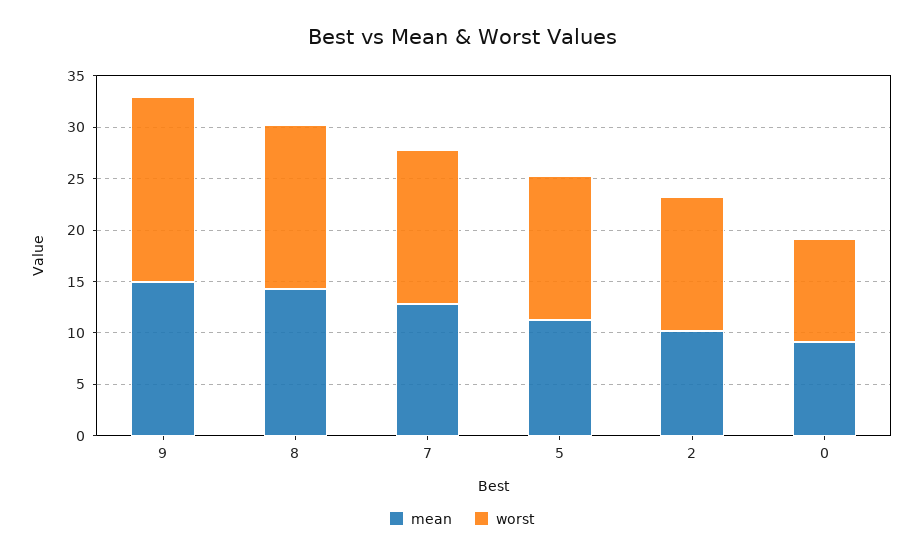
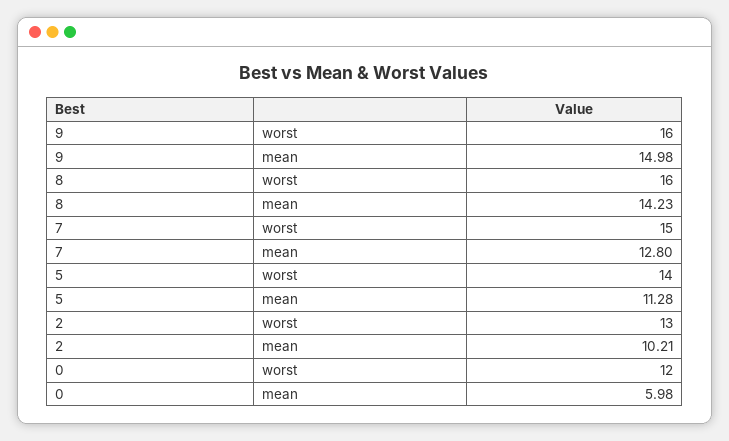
worst, 9: 18 -> 16
mean, 0: 9 -> 5.98
worst, 0: 10 -> 12

